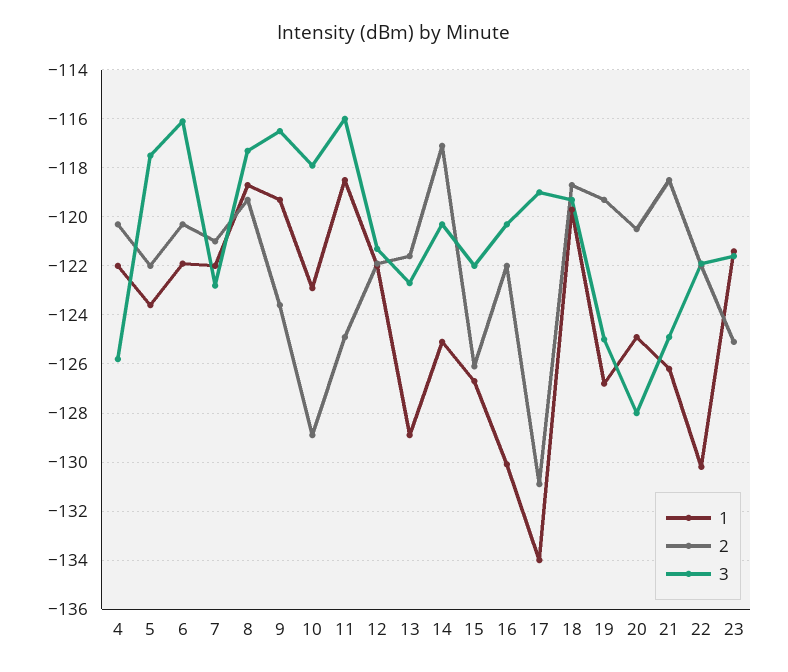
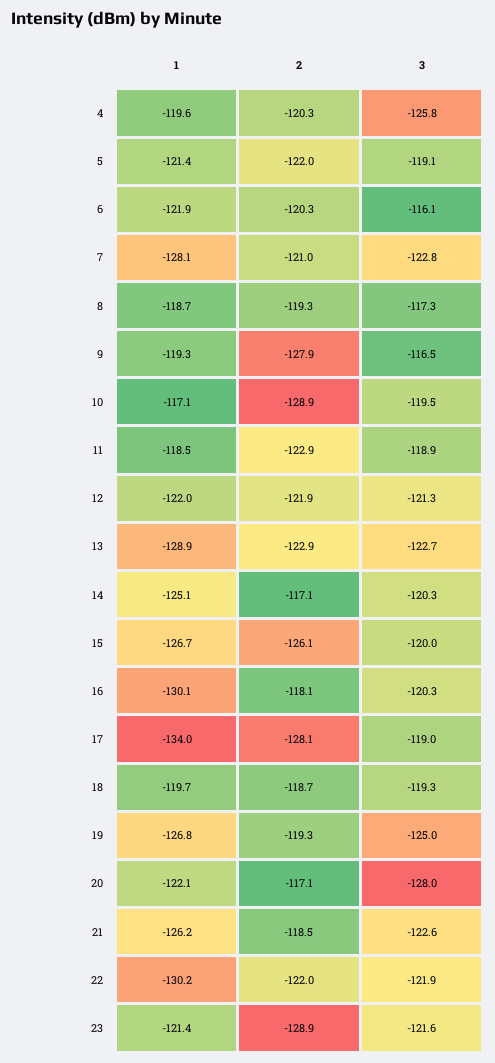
1, 4: -122 -> -119.6
1, 5: -123.5 -> -121.4
3, 5: -117.5 -> -119.1
1, 7: -122 -> -128.1
2, 9: -123.5 -> -127.9
1, 10: -123 -> -117.1
3, 10: -118 -> -119.5
2, 11: -125 -> -122.9
3, 11: -116 -> -118.9
2, 13: -121.5 -> -122.9
3, 15: -122 -> -120
2, 16: -122 -> -118.1
2, 17: -131 -> -128.1
1, 20: -125 -> -122.1
2, 20: -120.5 -> -117.1
3, 21: -125 -> -122.6
2, 23: -125 -> -128.9

